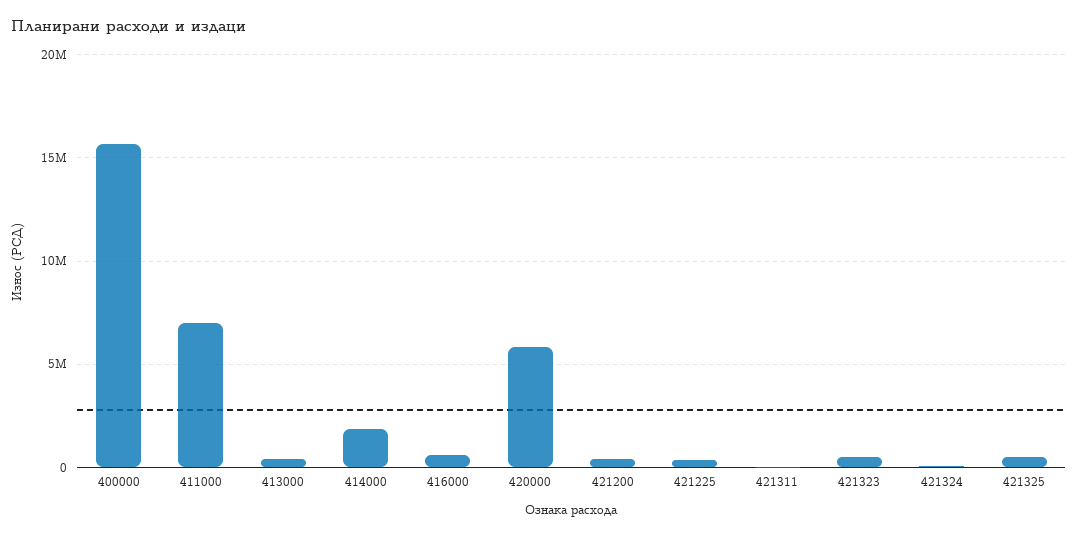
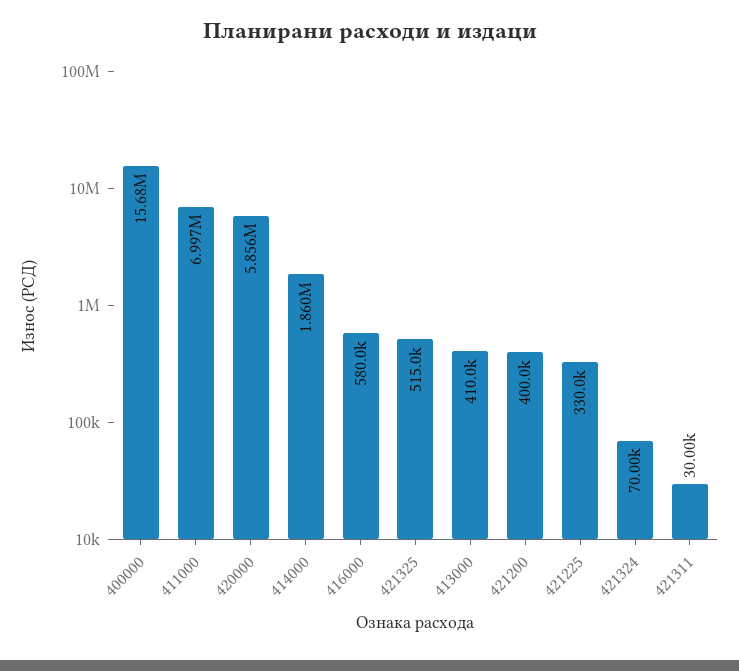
421323: 500000 -> none

